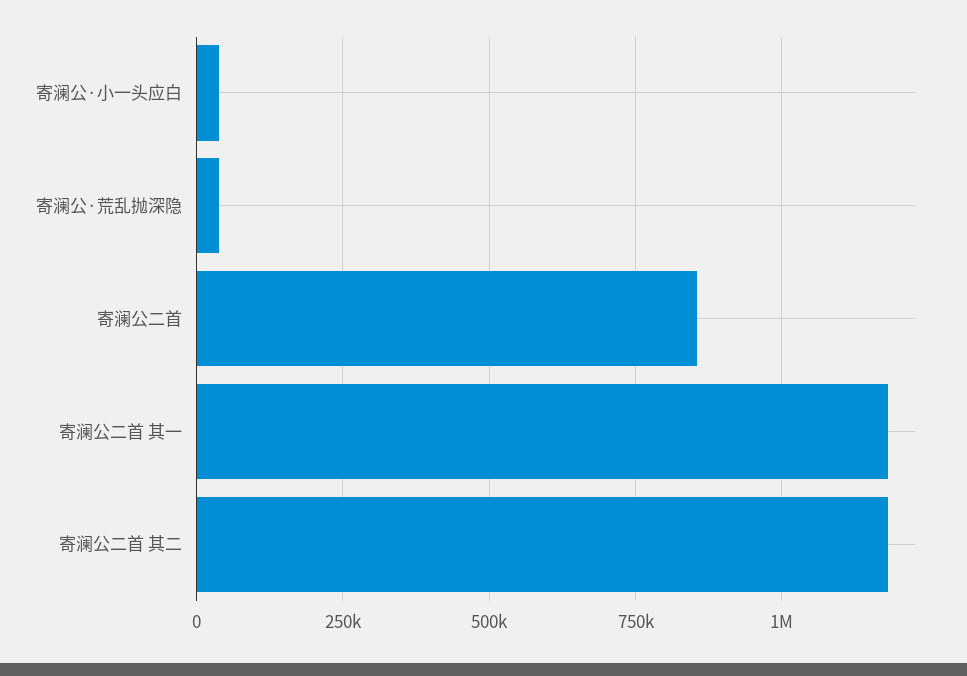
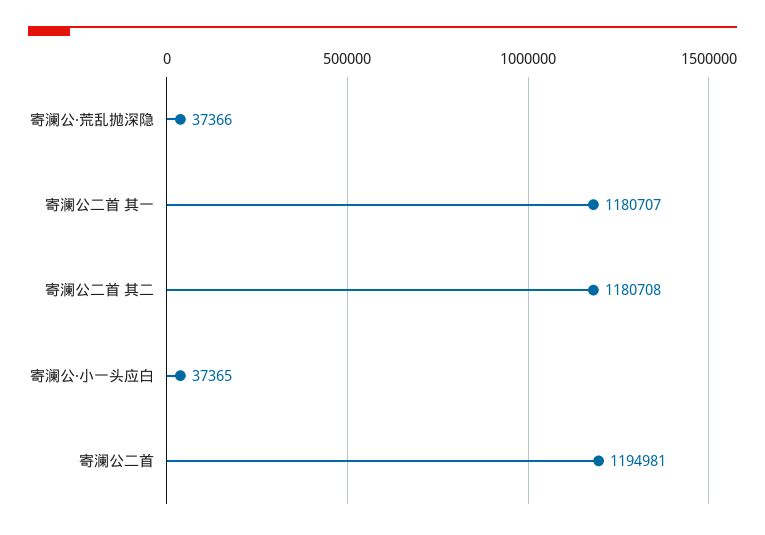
寄澜公二首: 850000 -> 1194981

